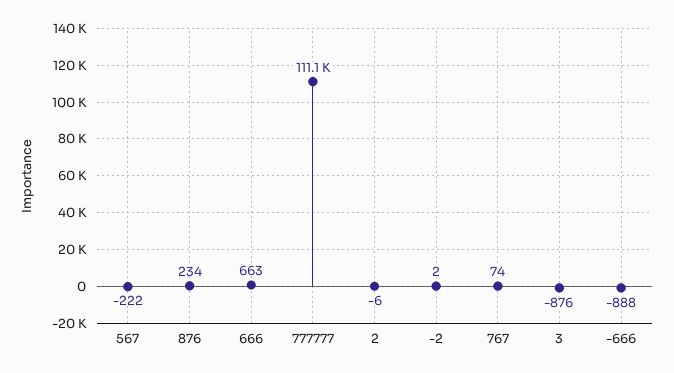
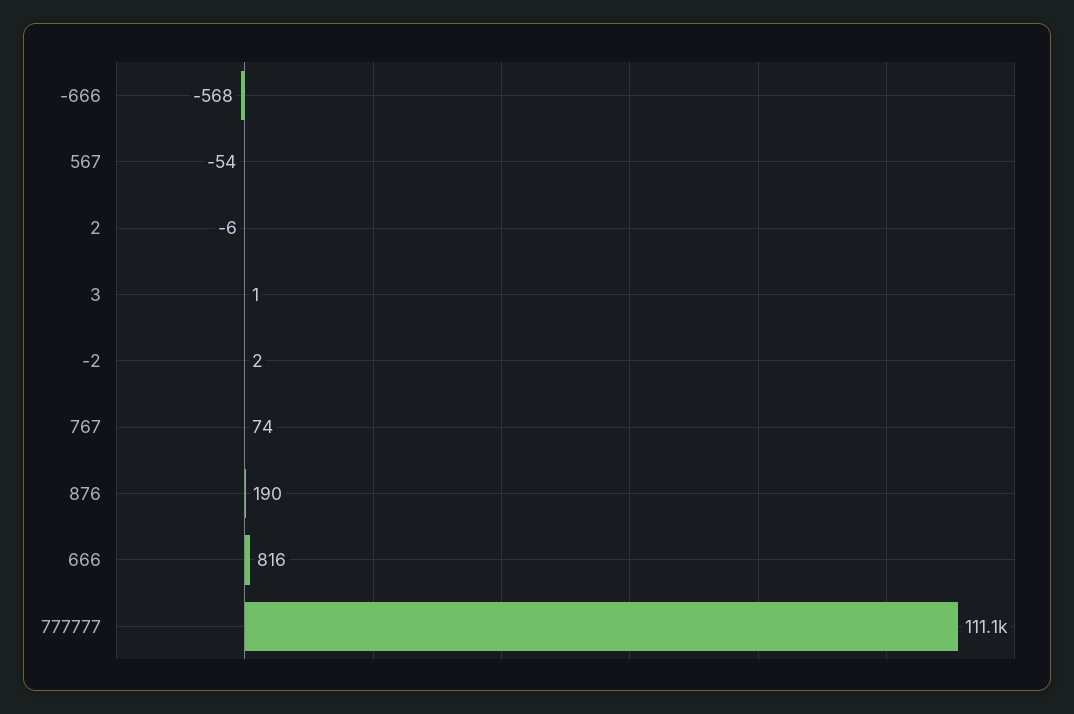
567: -222 -> -54
876: 234 -> 190
666: 663 -> 816
3: -876 -> 1
-666: -888 -> -568

